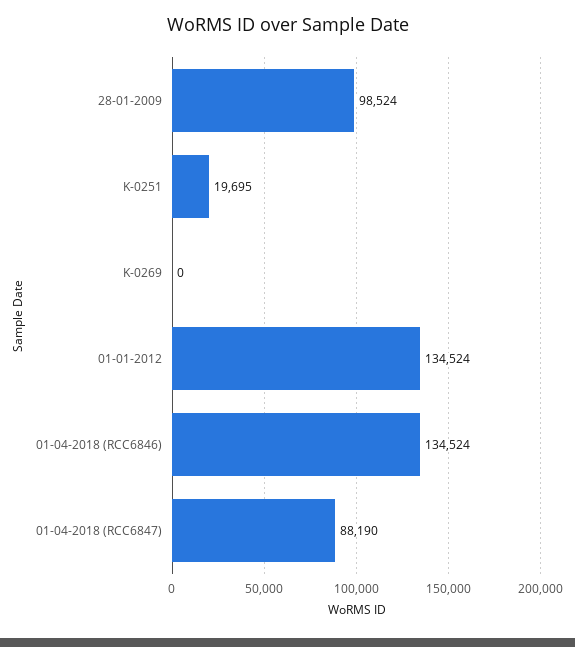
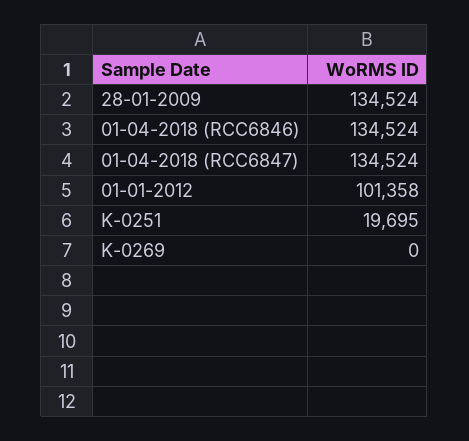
28-01-2009: 98524 -> 134524
01-01-2012: 134524 -> 101358
01-04-2018 (RCC6847): 88190 -> 134524

